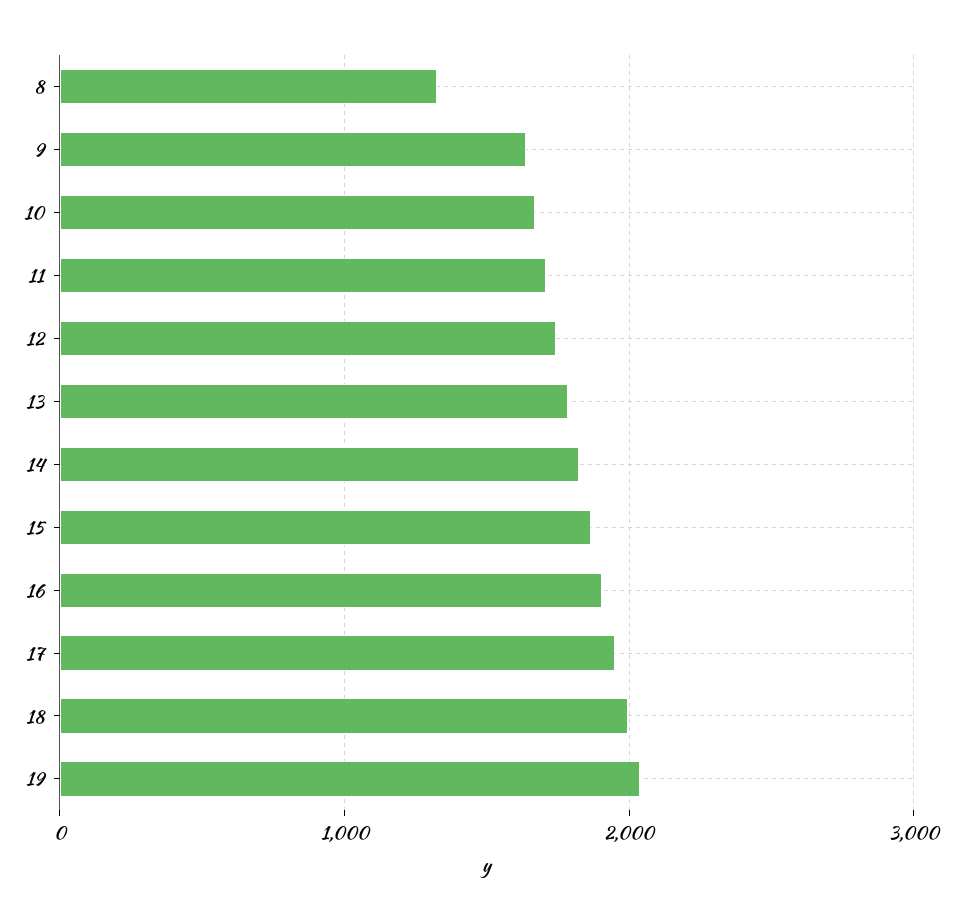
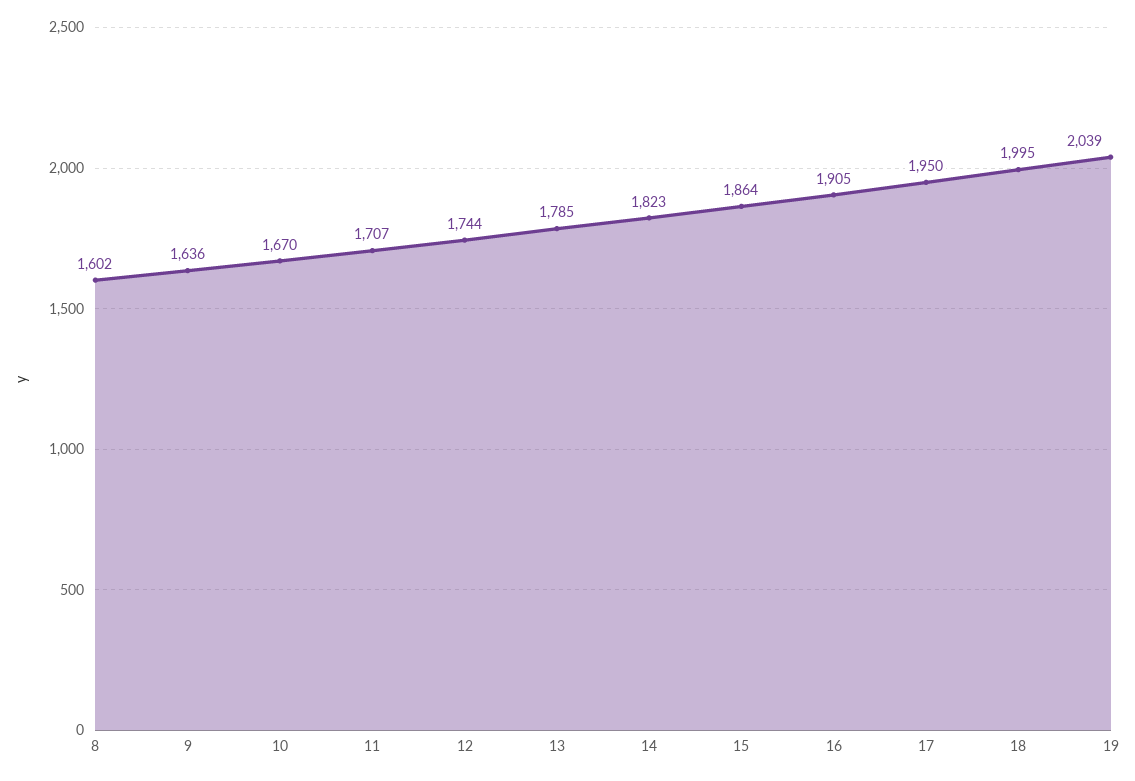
8: 1300 -> 1602

